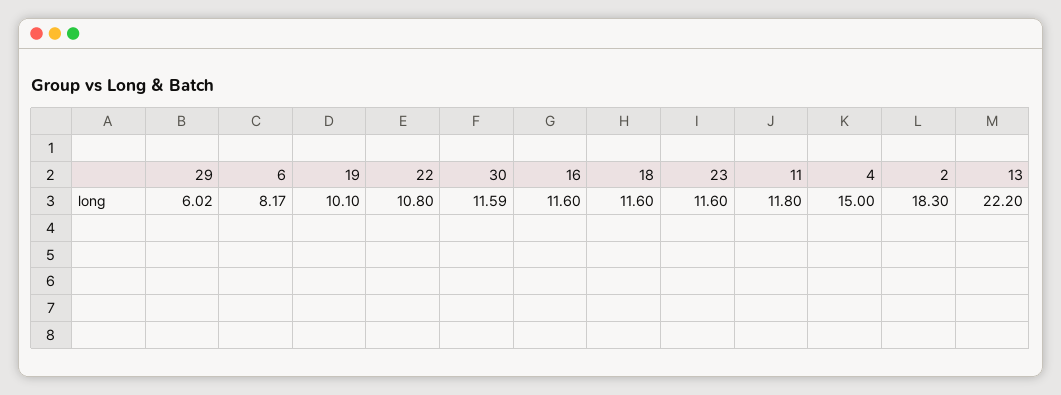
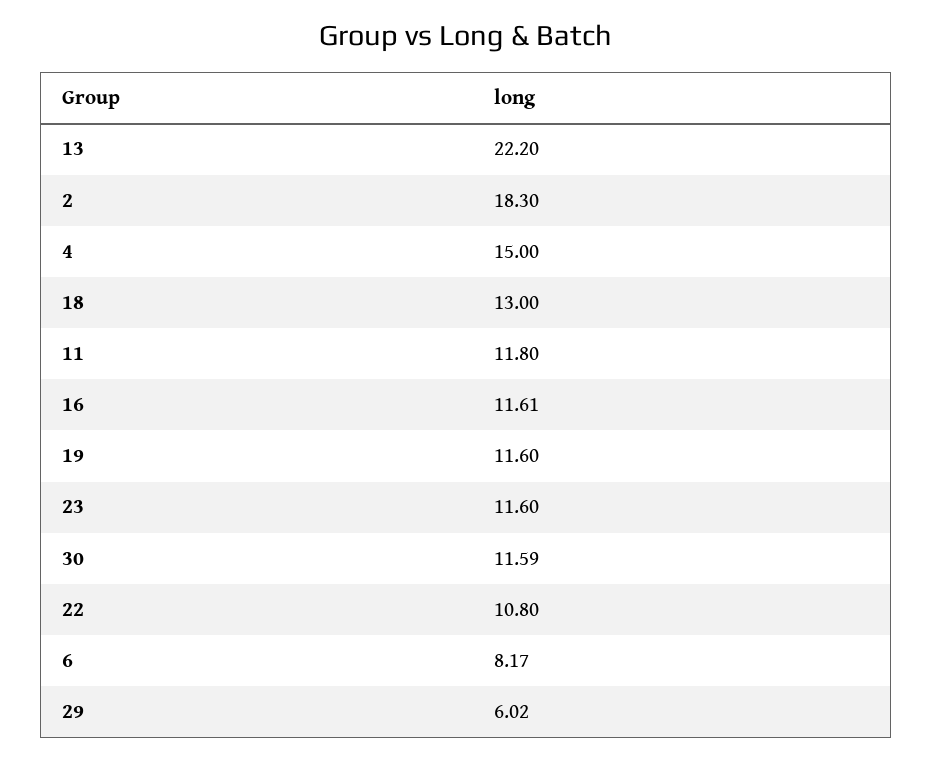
19: 10.1 -> 11.6
16: 11.6 -> 11.61
18: 11.6 -> 13

